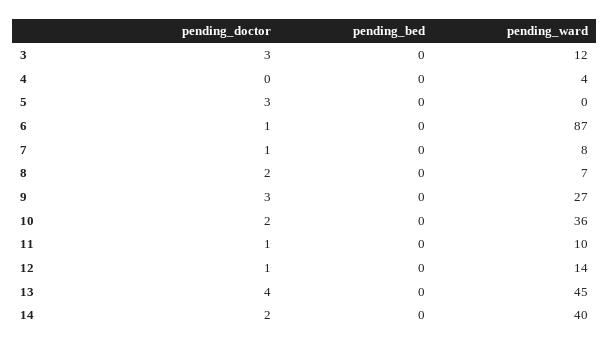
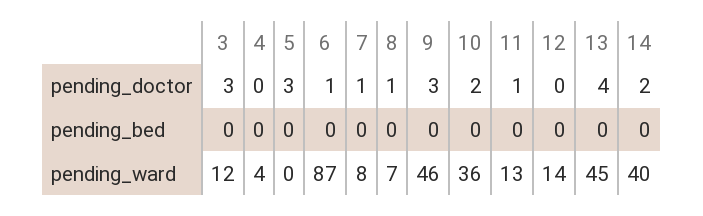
pending_doctor, 8: 2 -> 1
pending_ward, 9: 27 -> 46
pending_ward, 11: 10 -> 13
pending_doctor, 12: 1 -> 0

